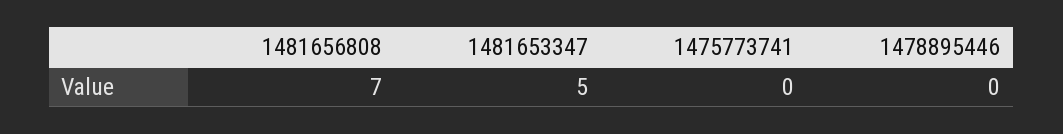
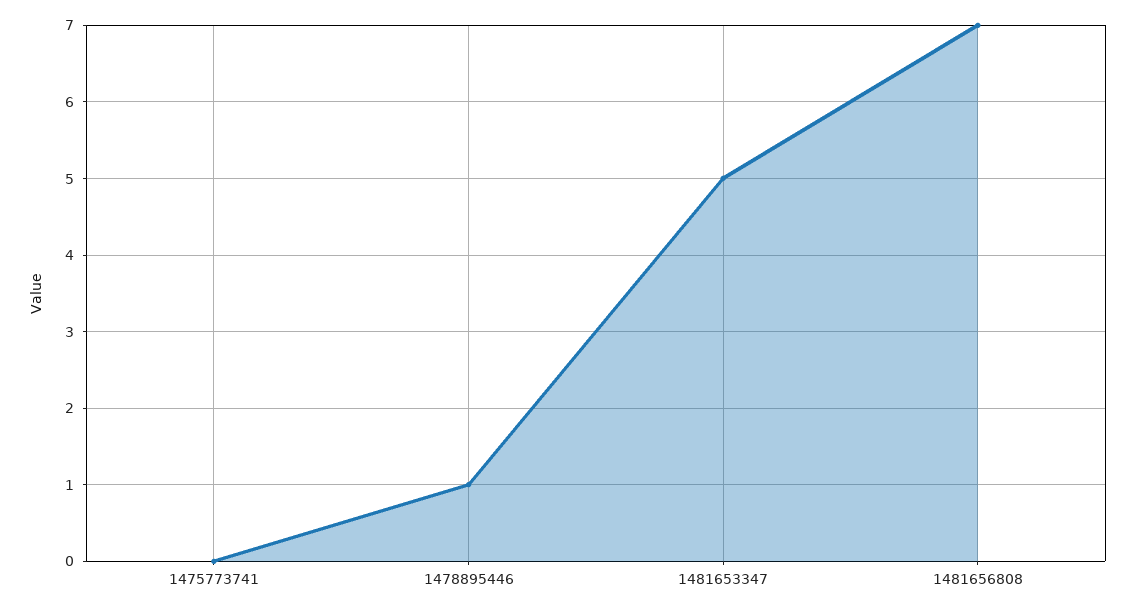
1478895446: 0 -> 1

